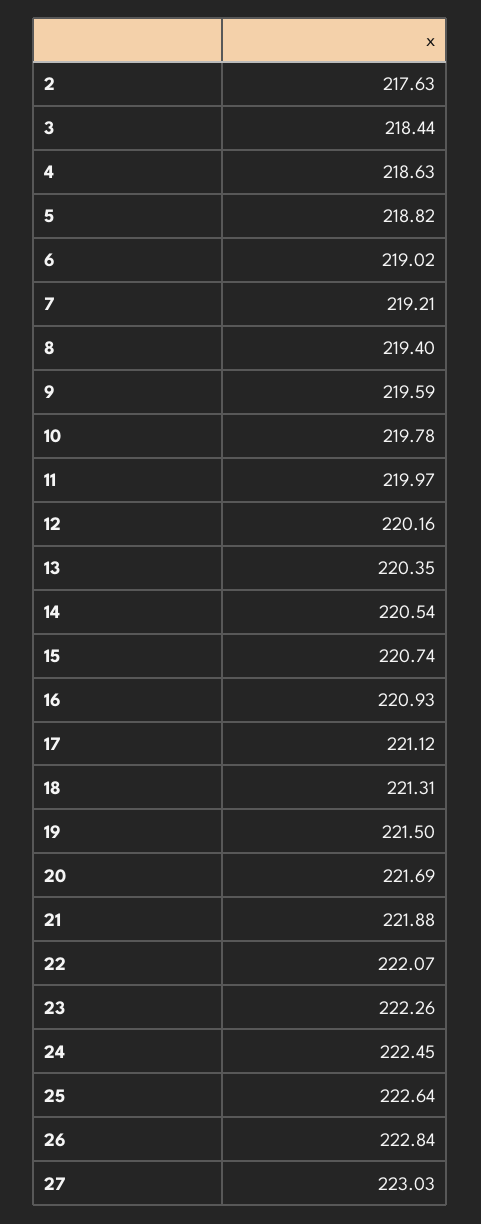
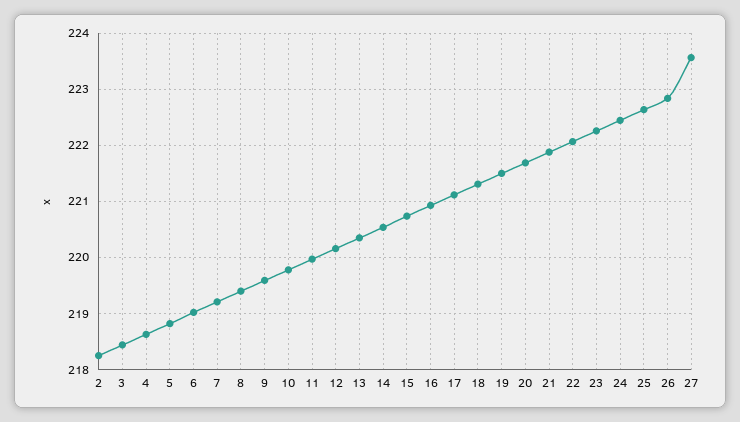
2: 217.63 -> 218.2
27: 223.03 -> 223.6

